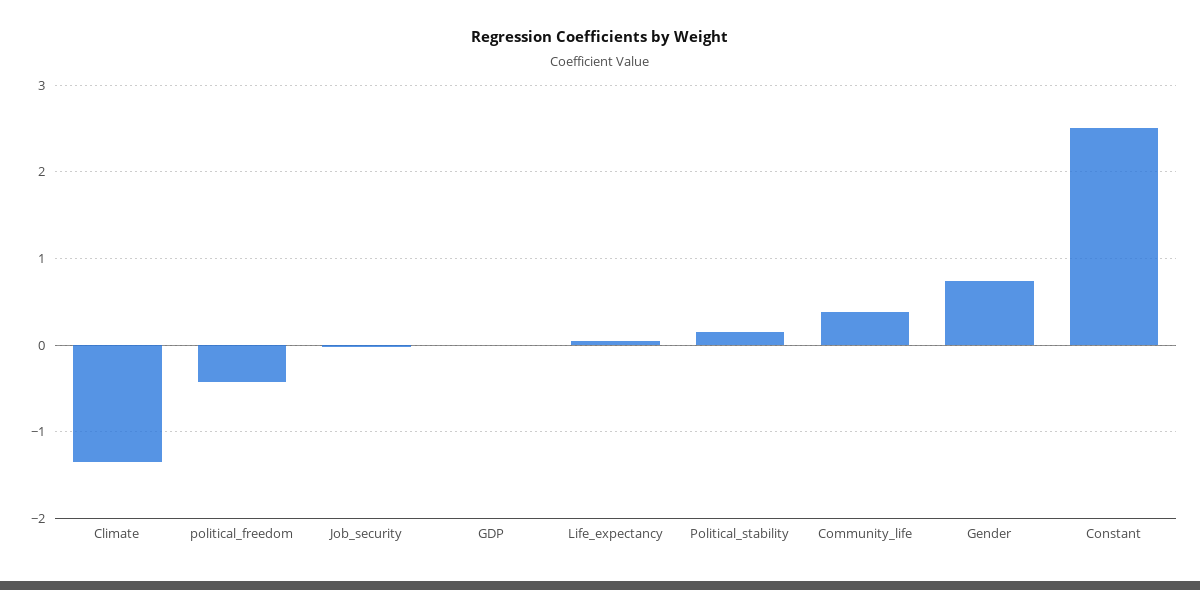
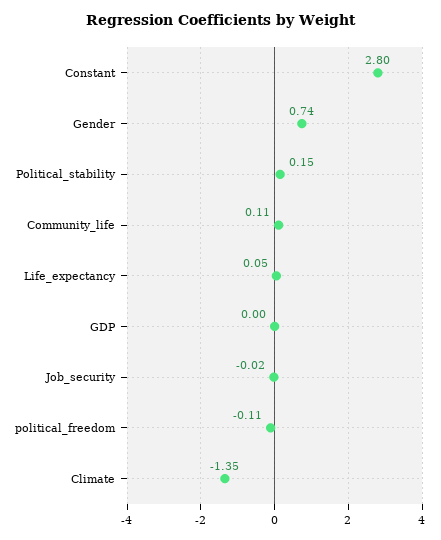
political_freedom: -0.4 -> -0.11
Community_life: 0.4 -> 0.11
Constant: 2.5 -> 2.8

